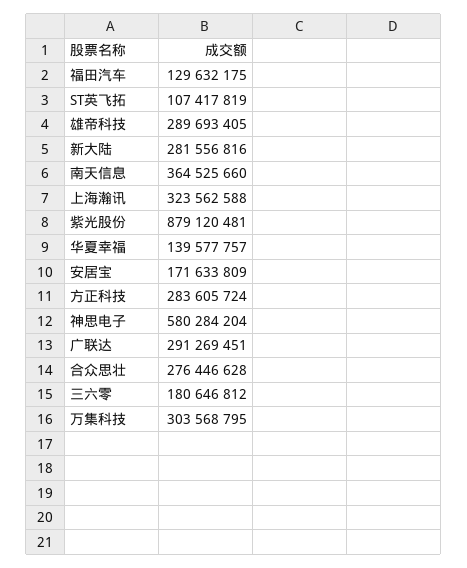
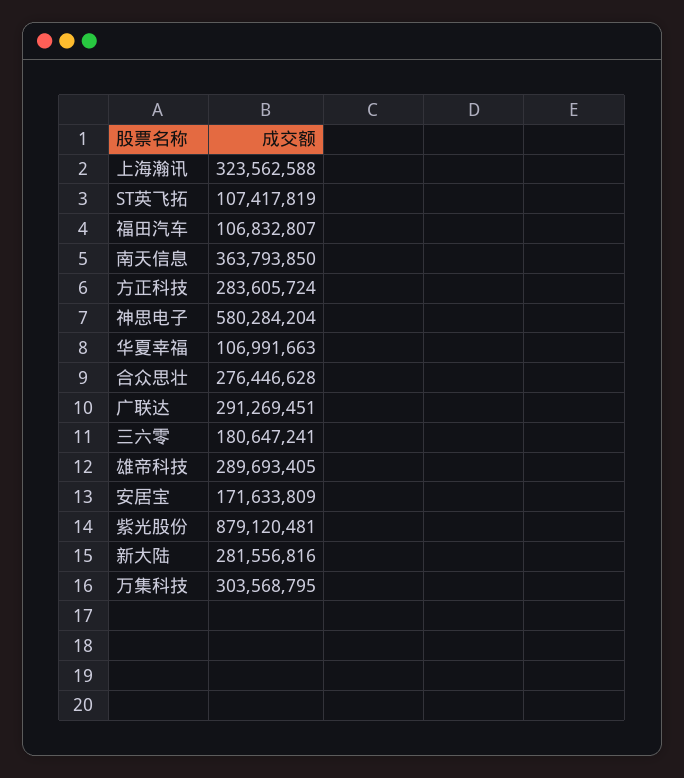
福田汽车: 129632175 -> 106832807
南天信息: 364525660 -> 363793850
华夏幸福: 139577757 -> 106991663
三六零: 180646812 -> 180647241

